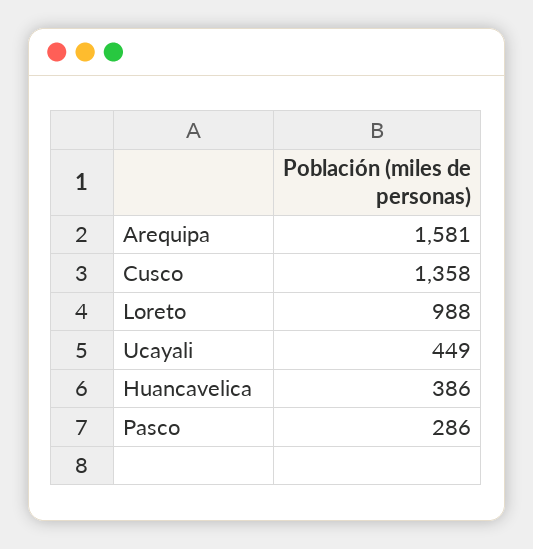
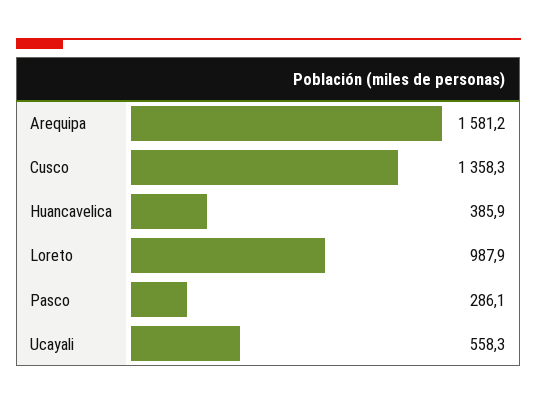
Ucayali: 449 -> 558.3

